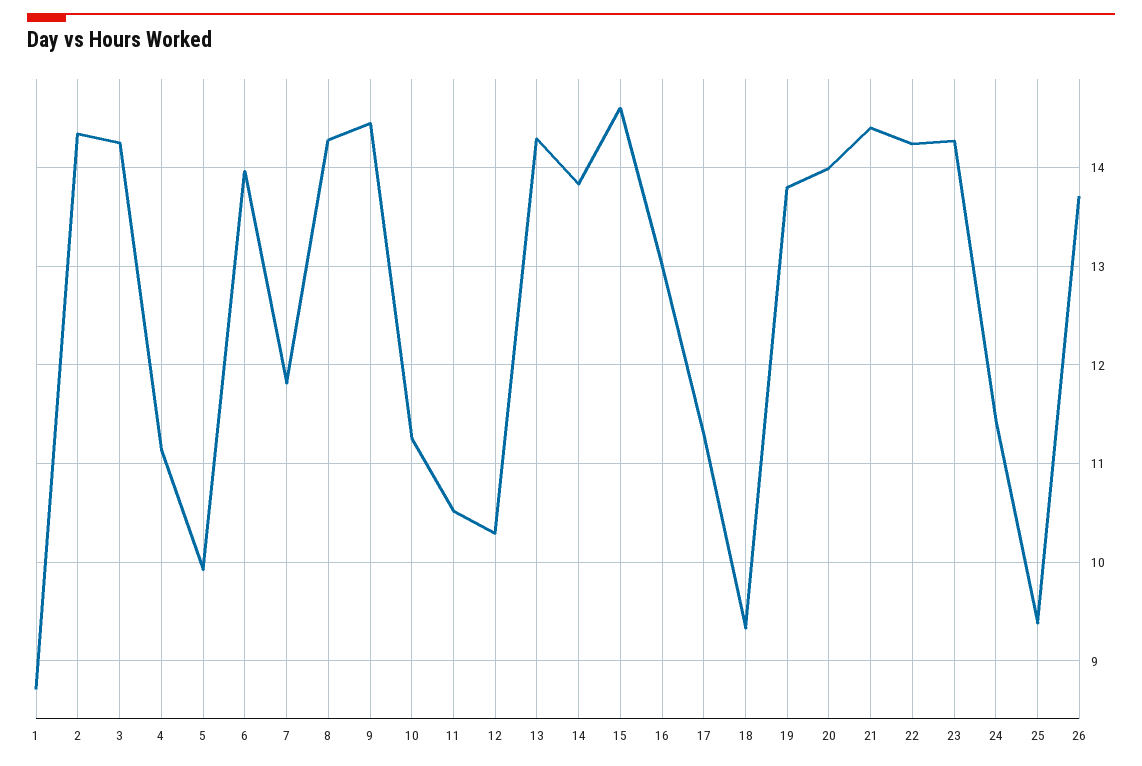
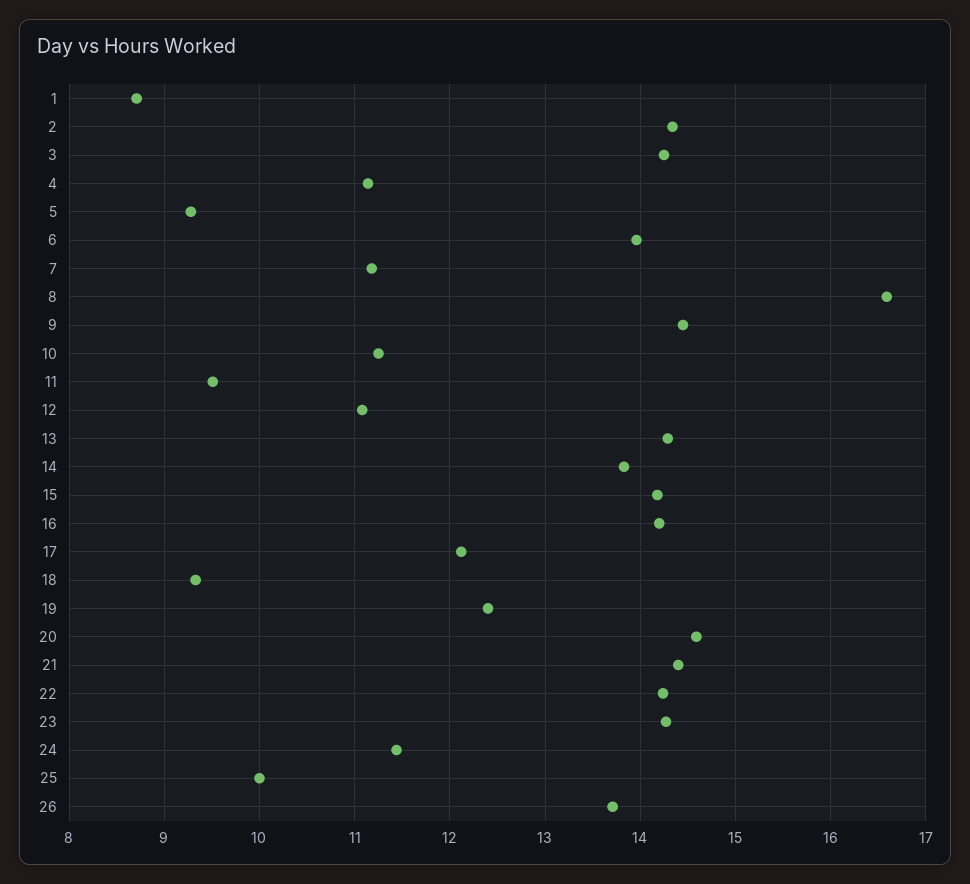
5: 9.9 -> 9.3
7: 11.8 -> 11.2
8: 14.3 -> 16.6
11: 10.5 -> 9.5
12: 10.3 -> 11.1
15: 14.6 -> 14.2
16: 13 -> 14.2
17: 11.3 -> 12.1
19: 13.8 -> 12.4
20: 14 -> 14.6
25: 9.4 -> 10

